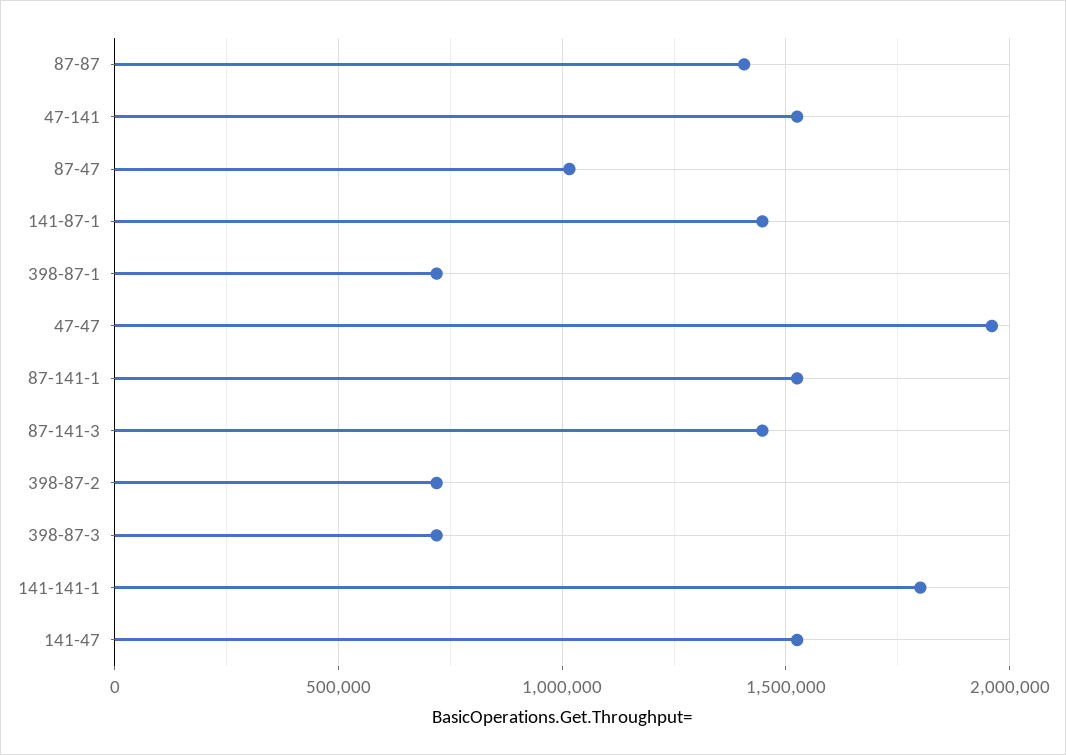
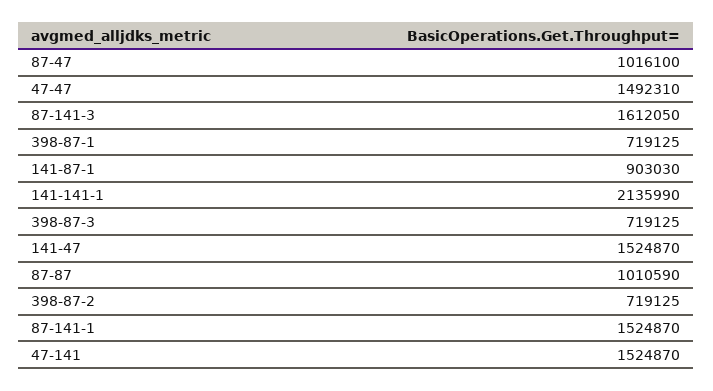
87-87: 1400000 -> 1010590
141-87-1: 1450000 -> 903030
47-47: 1950000 -> 1492310
87-141-3: 1450000 -> 1612050
141-141-1: 1800000 -> 2135990

